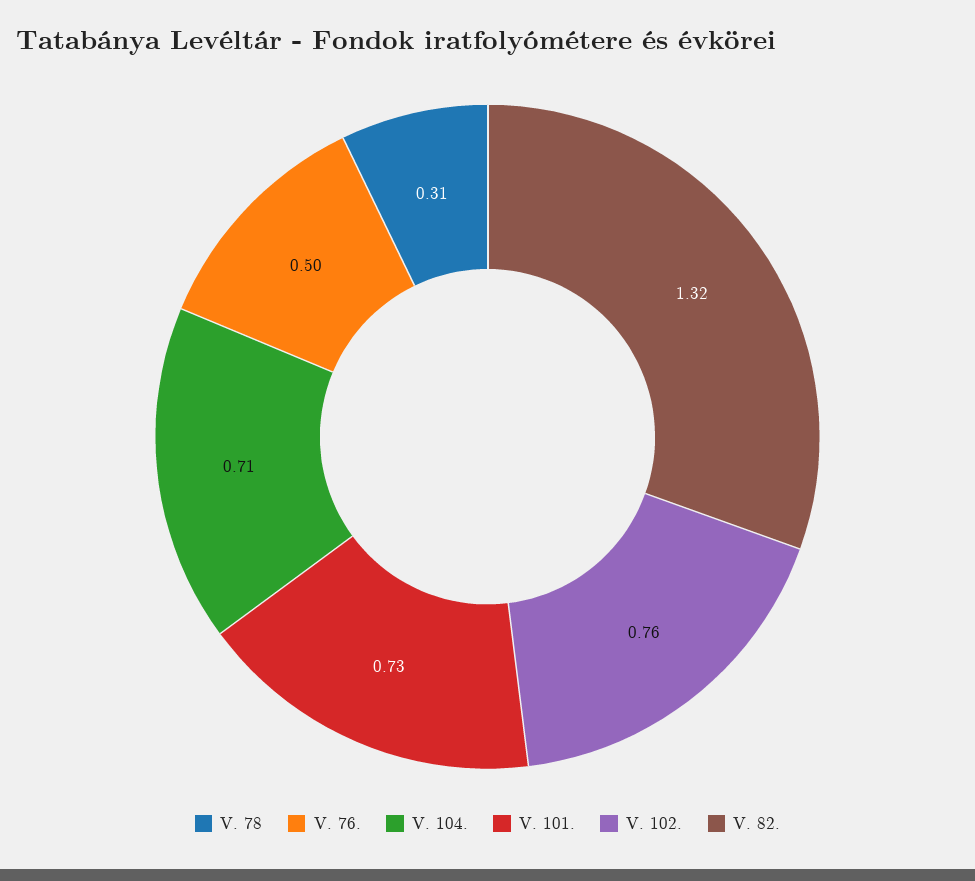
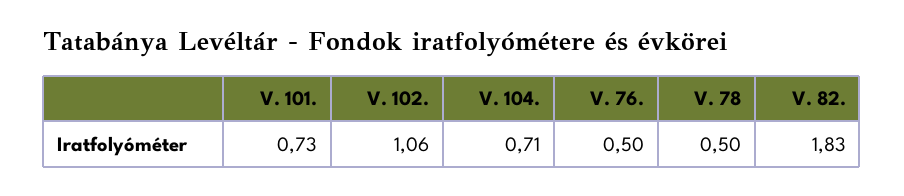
V. 78: 0.31 -> 0.5
V. 102.: 0.76 -> 1.06
V. 82.: 1.32 -> 1.83

